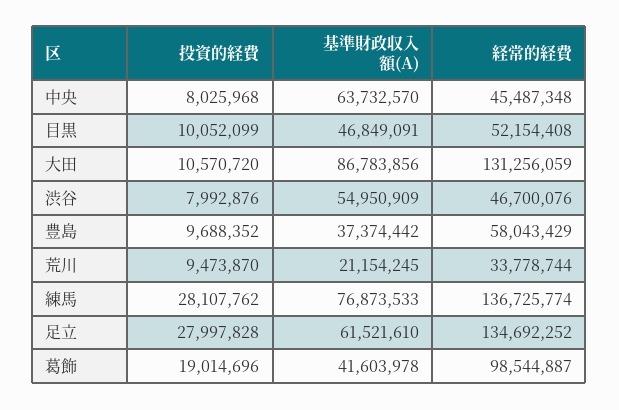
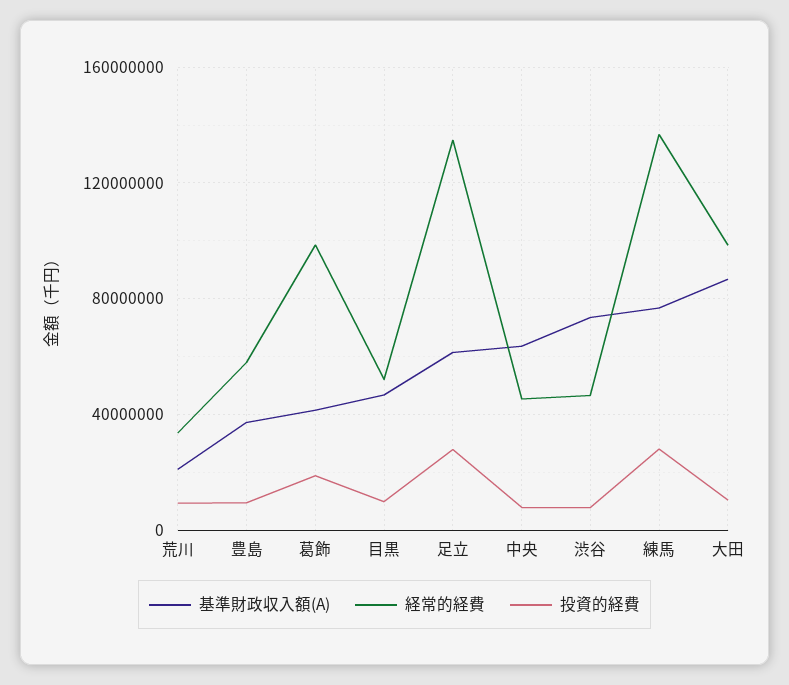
経常的経費, 大田: 131256059 -> 100000000
基準財政収入額(A), 渋谷: 54950909 -> 75000000

